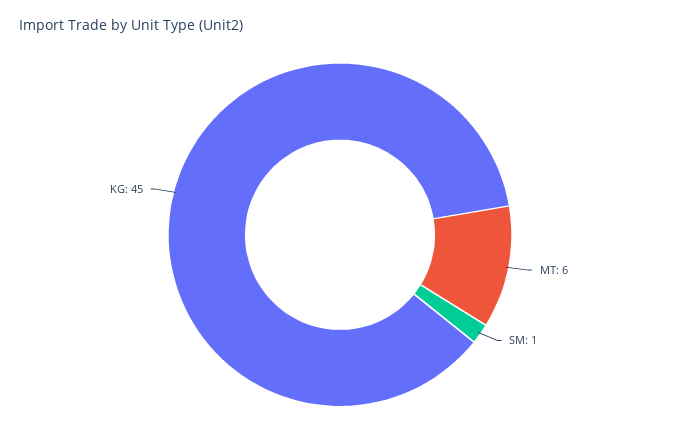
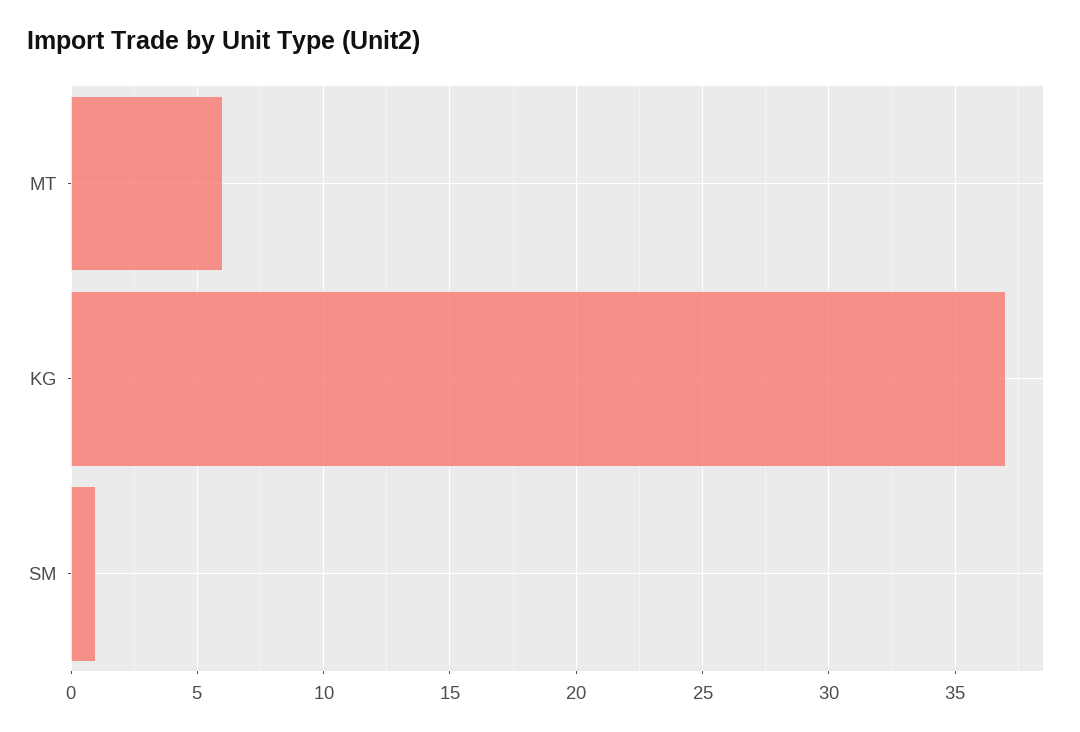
KG: 45 -> 37

